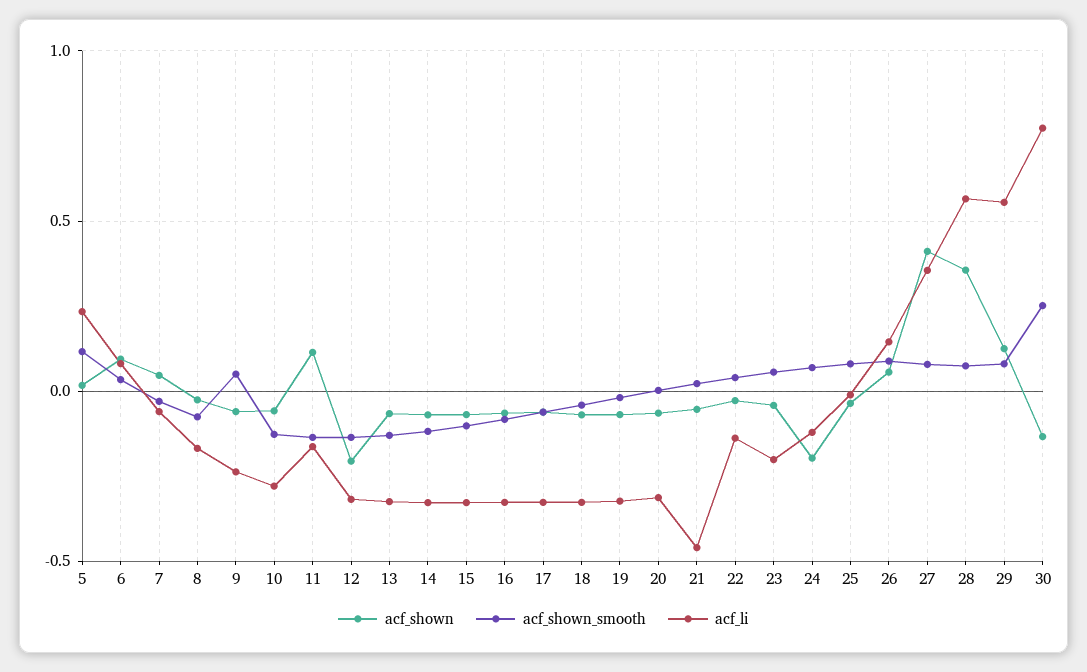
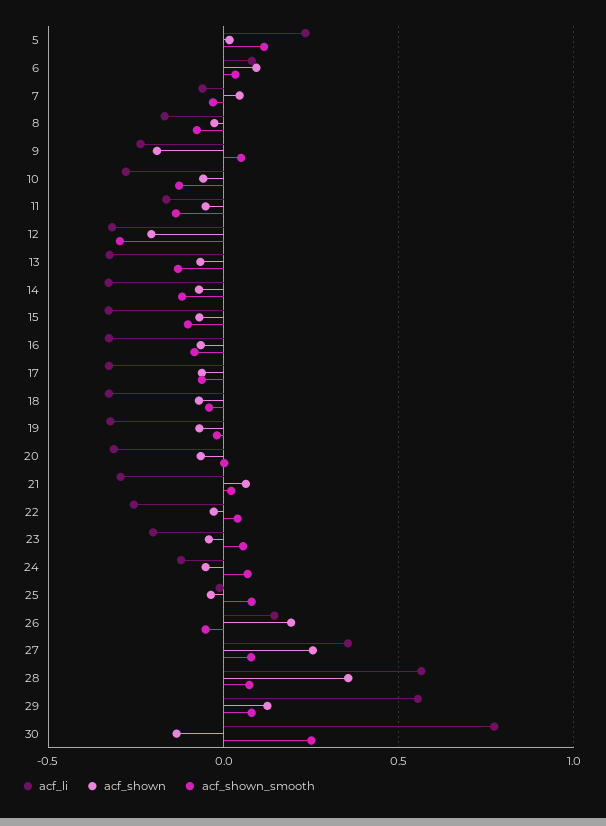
acf_shown, 9: -0.05 -> -0.2
acf_shown, 11: 0.1 -> -0.05
acf_shown_smooth, 12: -0.15 -> -0.3
acf_shown, 21: -0.05 -> 0.05
acf_li, 21: -0.45 -> -0.3
acf_li, 22: -0.15 -> -0.25
acf_shown, 24: -0.2 -> -0.05
acf_shown, 26: 0.05 -> 0.2
acf_shown_smooth, 26: 0.1 -> -0.05
acf_shown, 27: 0.4 -> 0.25

